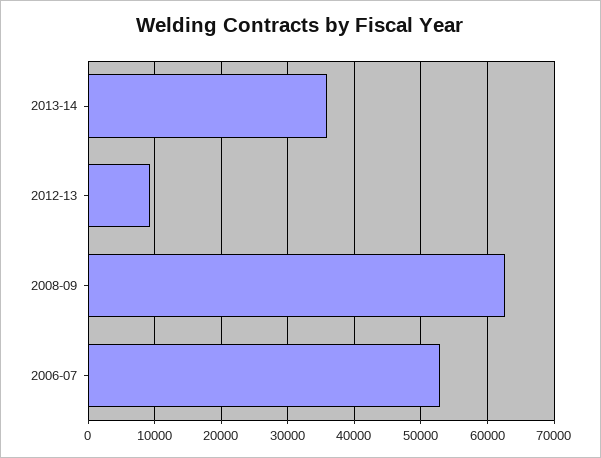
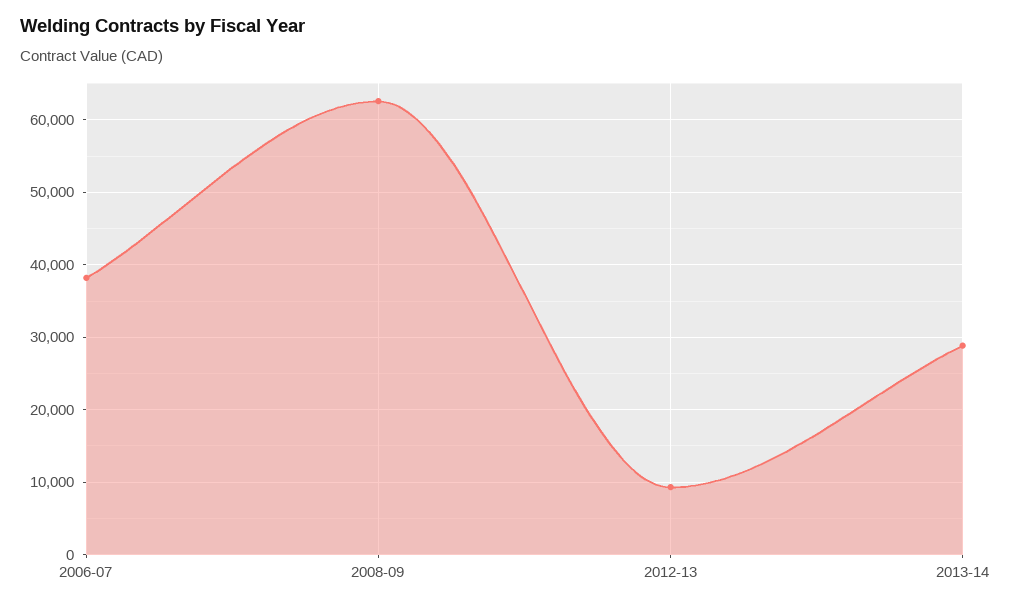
2013-14: 36000 -> 29000
2006-07: 53000 -> 38000

